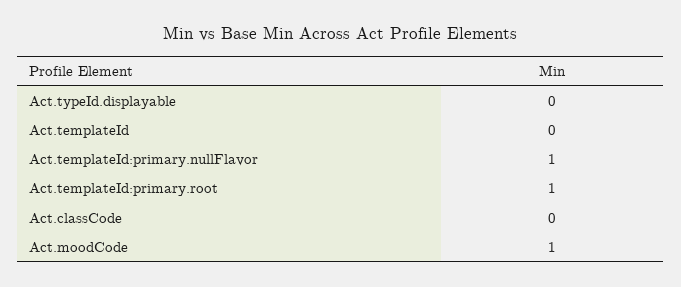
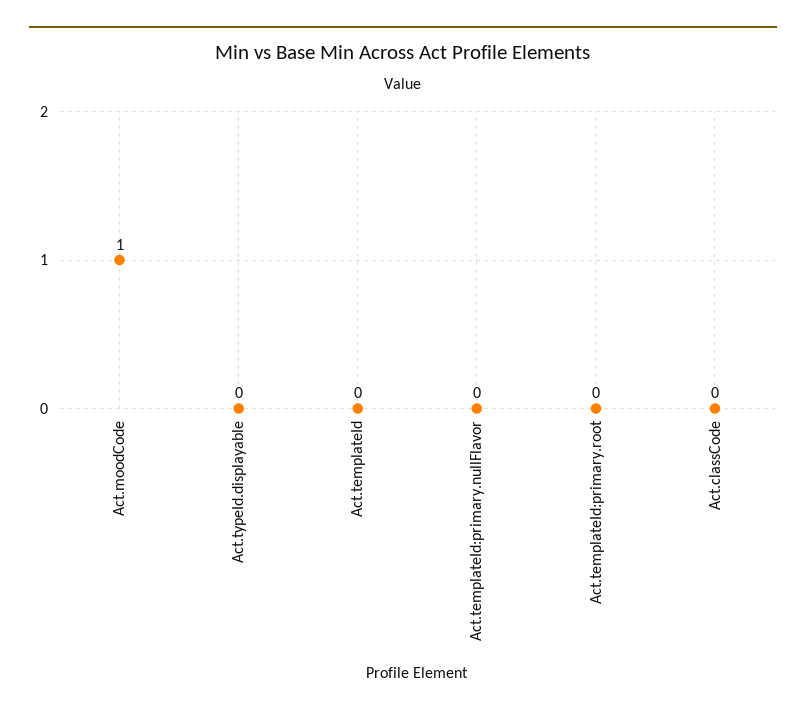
Act.templateId:primary.nullFlavor: 1 -> 0
Act.templateId:primary.root: 1 -> 0

